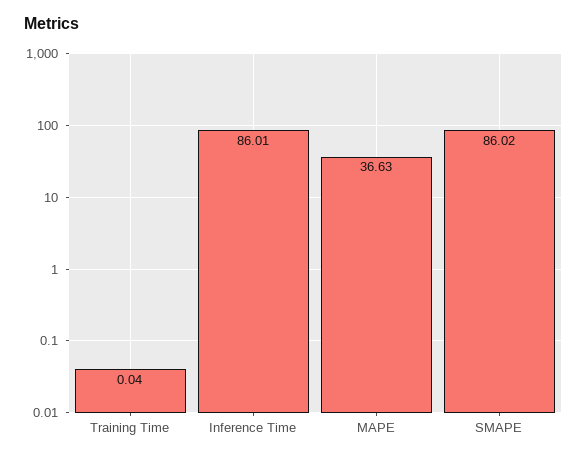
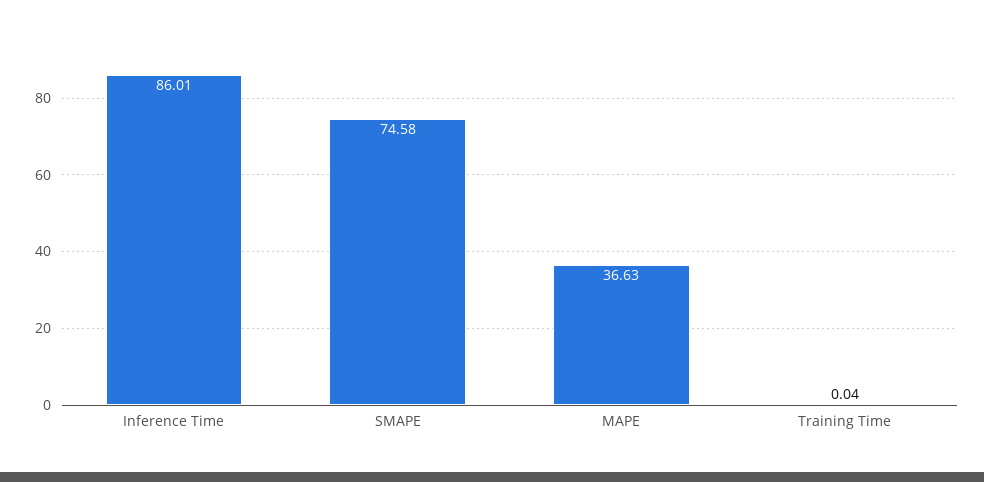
SMAPE: 86.02 -> 74.58

